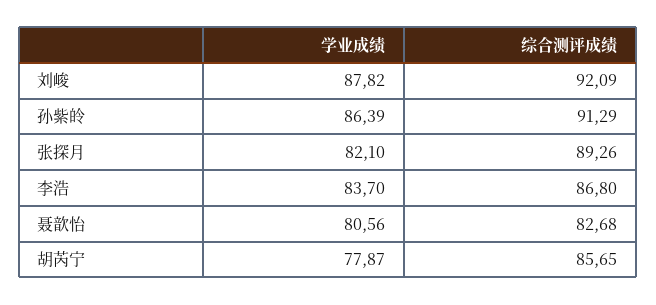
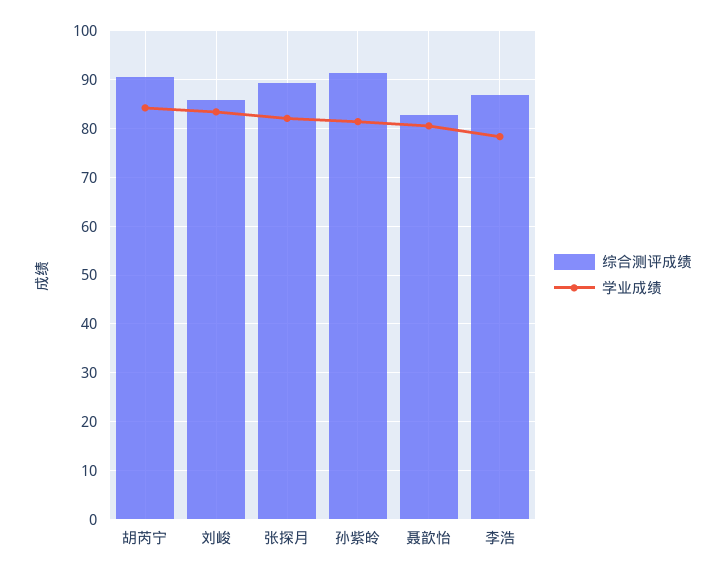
学业成绩, 刘峻: 87.82 -> 84
综合测评成绩, 刘峻: 92.09 -> 86
学业成绩, 孙紫皊: 86.39 -> 82
学业成绩, 李浩: 83.7 -> 78
学业成绩, 胡芮宁: 77.87 -> 84
综合测评成绩, 胡芮宁: 85.65 -> 90

